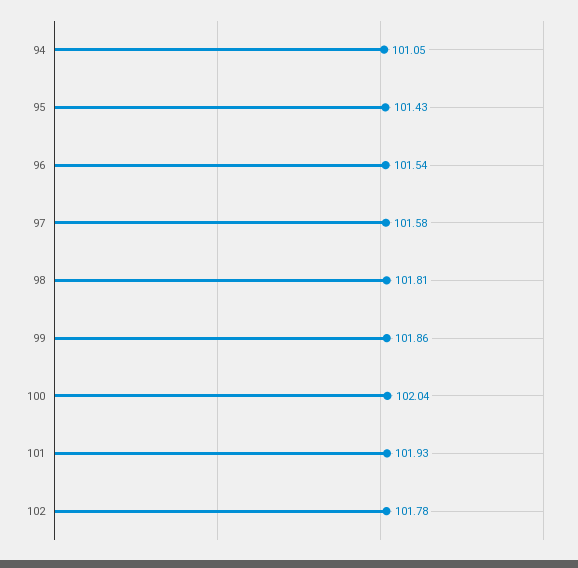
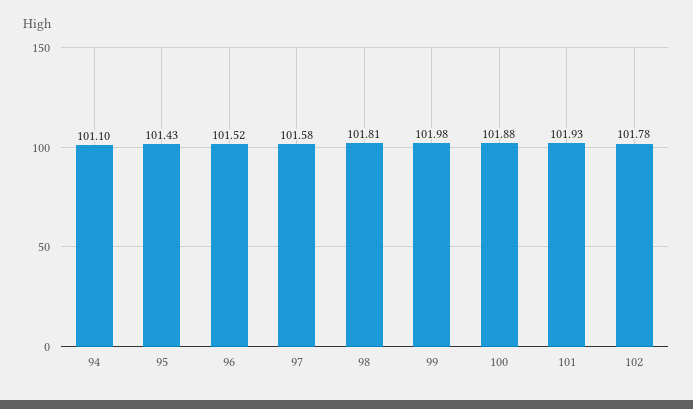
94: 101.05 -> 101.1
96: 101.54 -> 101.52
99: 101.86 -> 101.98
100: 102.04 -> 101.88

